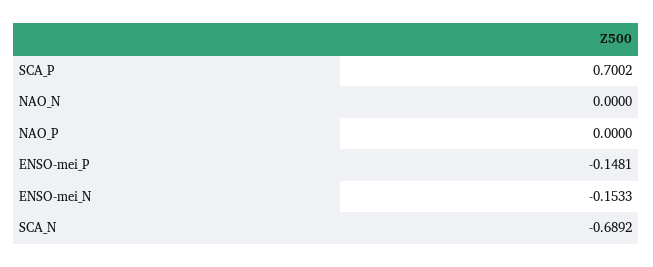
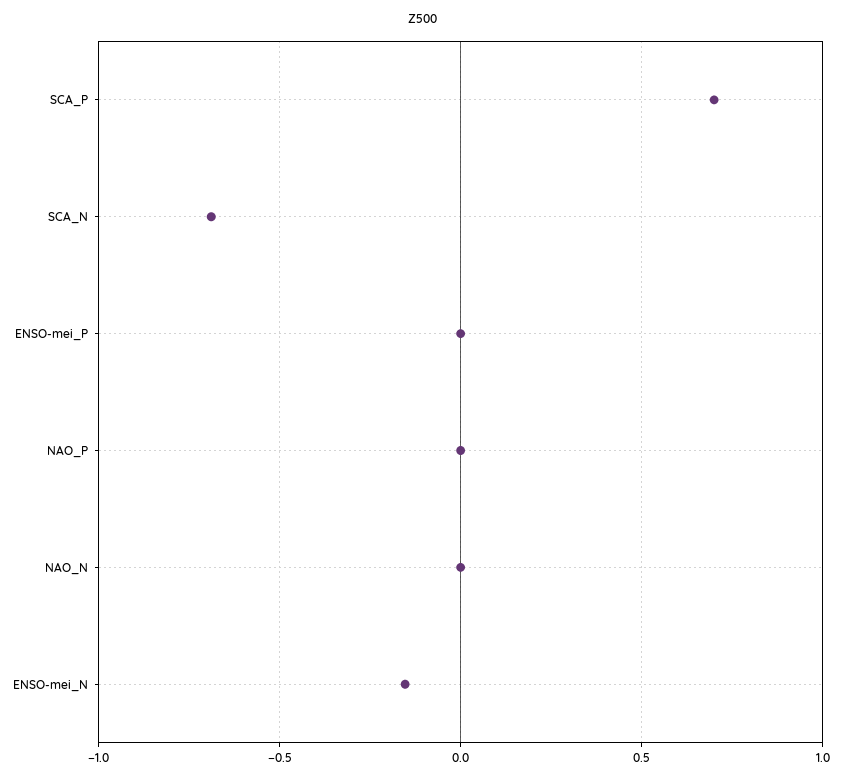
ENSO-mei_P: -0.1481 -> 0

